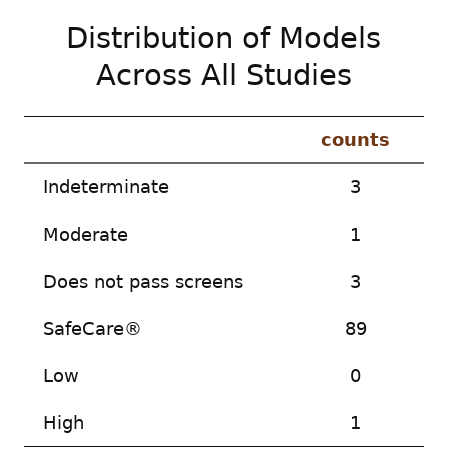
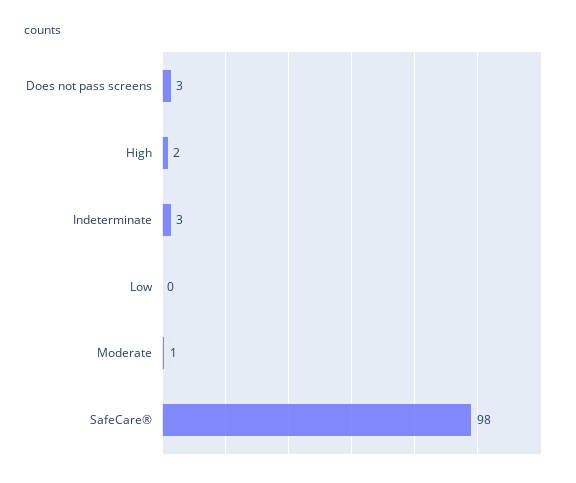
SafeCare®: 89 -> 98
High: 1 -> 2

